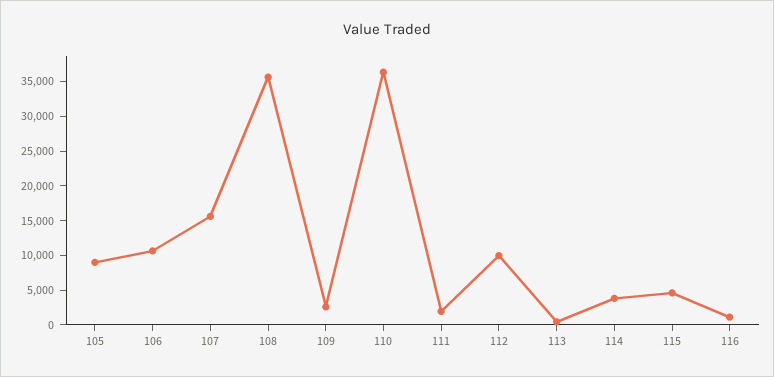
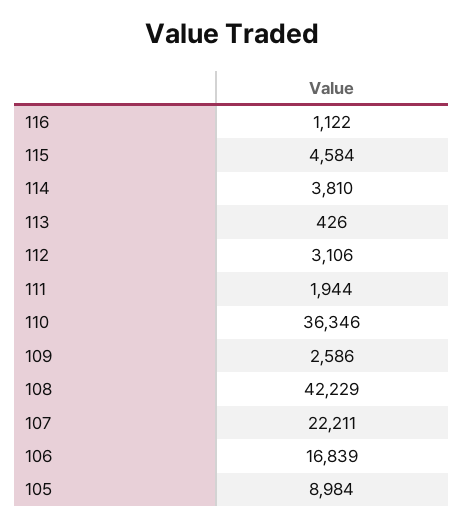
106: 10000 -> 16839
107: 15000 -> 22211
108: 35000 -> 42229
112: 10000 -> 3106

